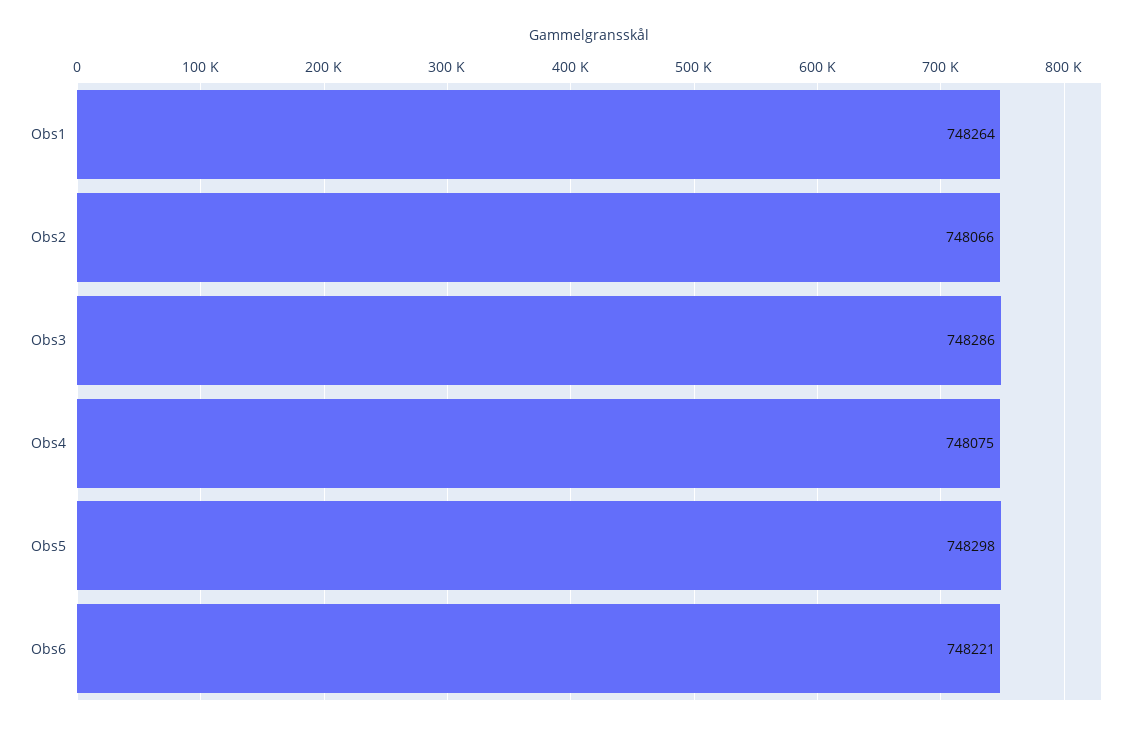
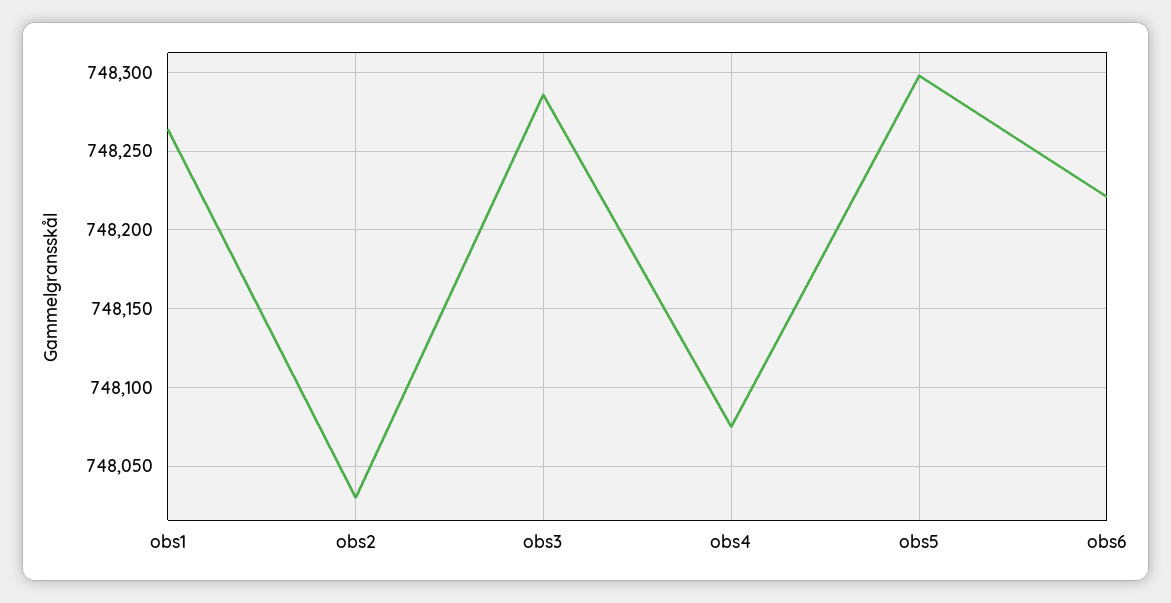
Obs2: 748066 -> 748030

